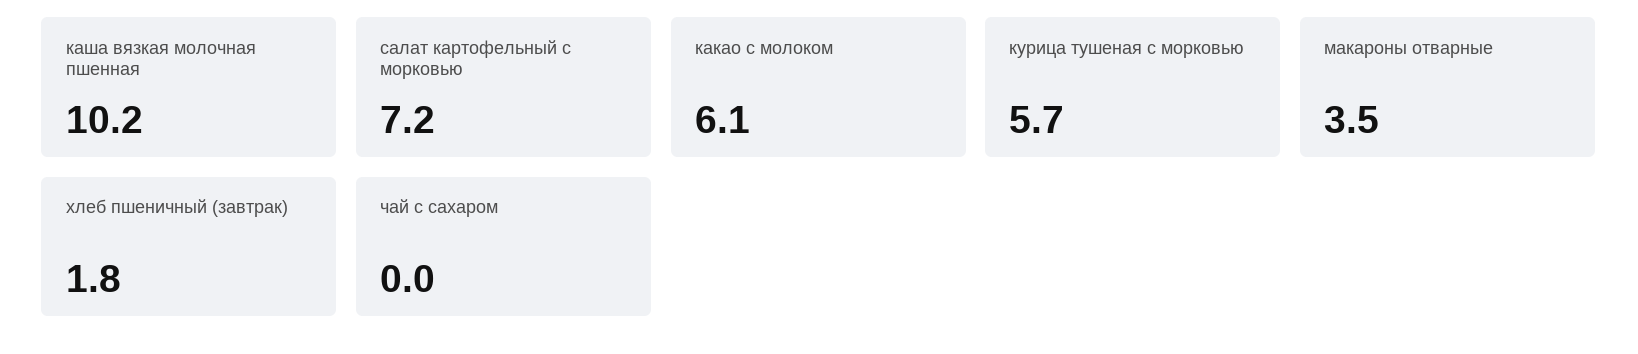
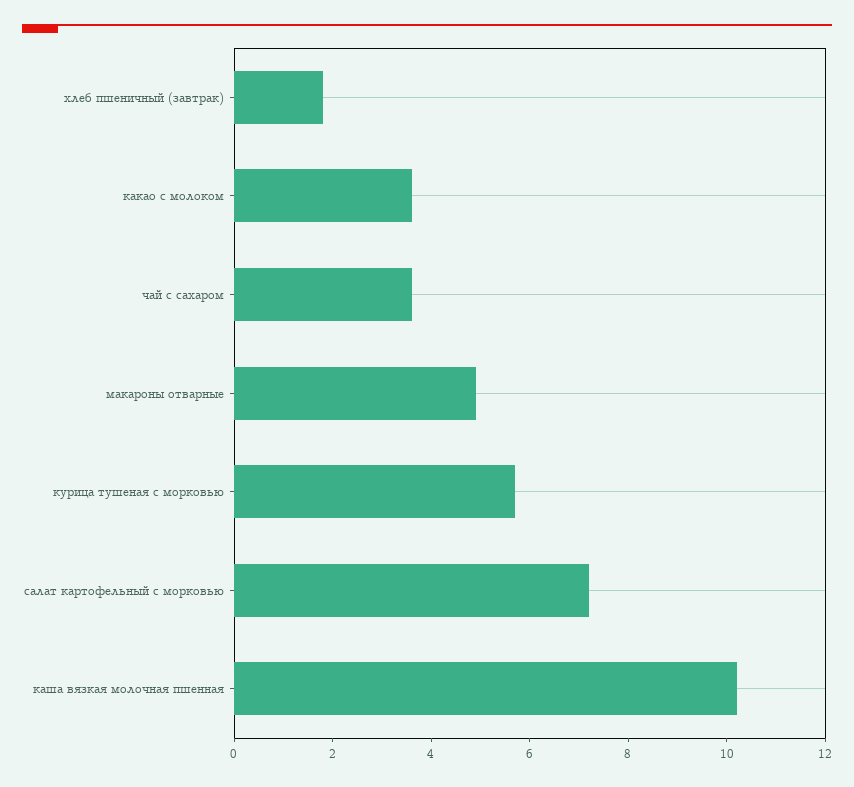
какао с молоком: 6.1 -> 3.5
макароны отварные: 3.5 -> 5
чай с сахаром: 0 -> 3.5

